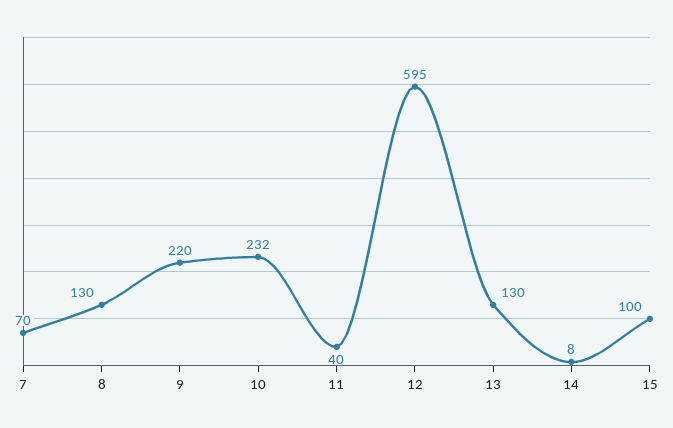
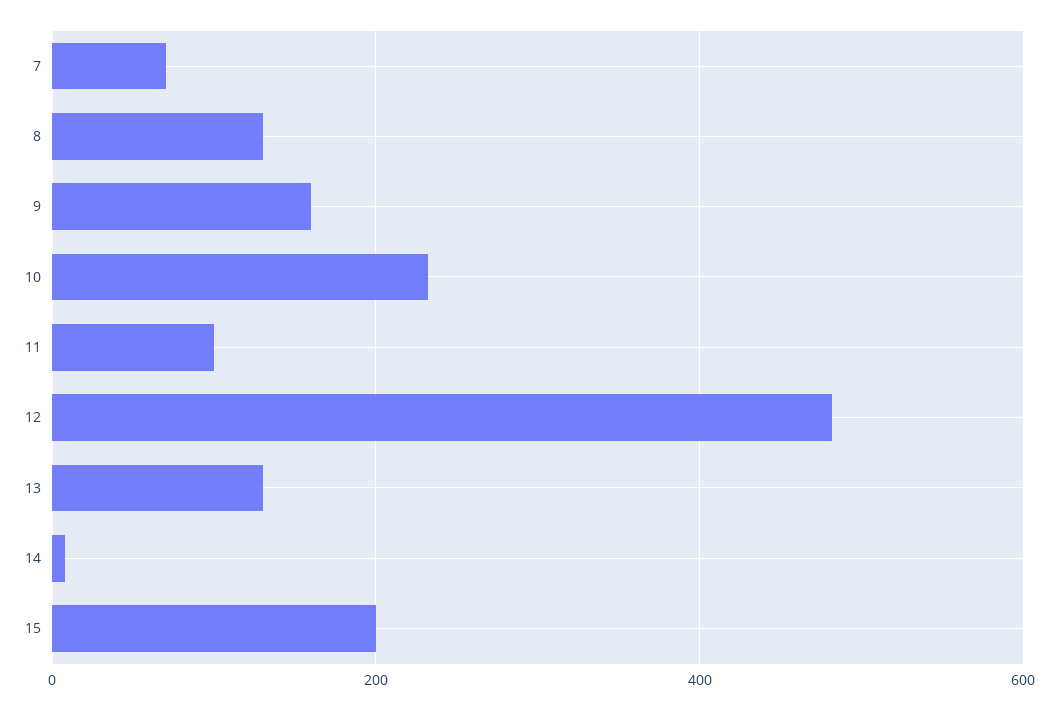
9: 220 -> 160
11: 40 -> 100
12: 595 -> 480
15: 100 -> 200

